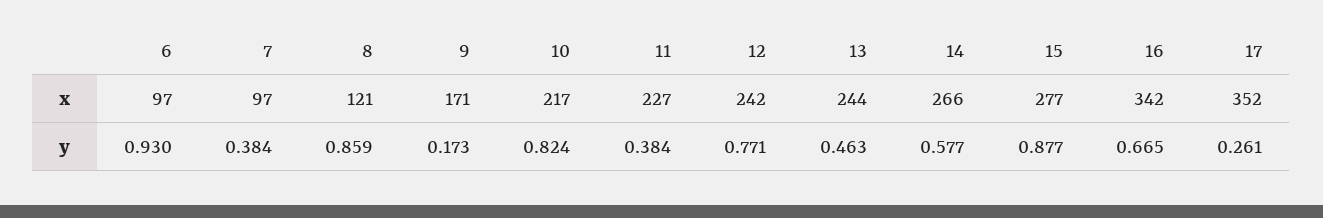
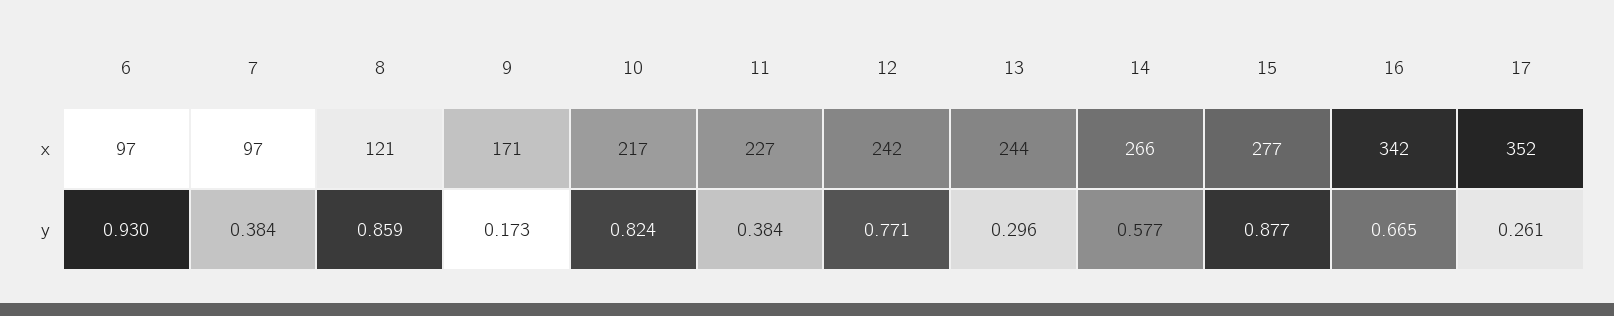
13, y: 0.463 -> 0.296

